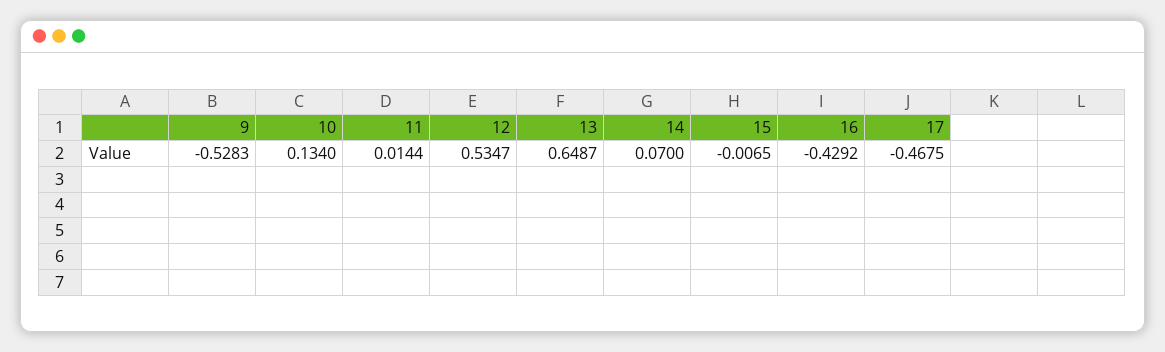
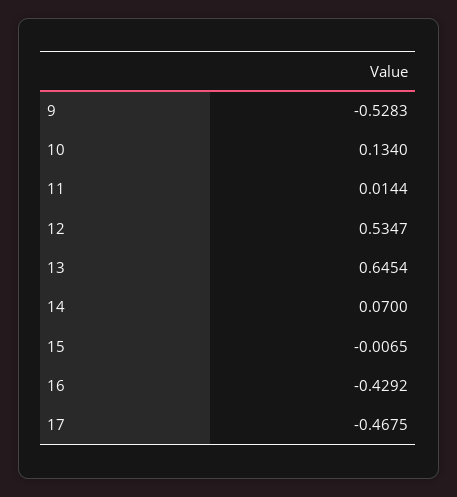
13: 0.6487 -> 0.6454

